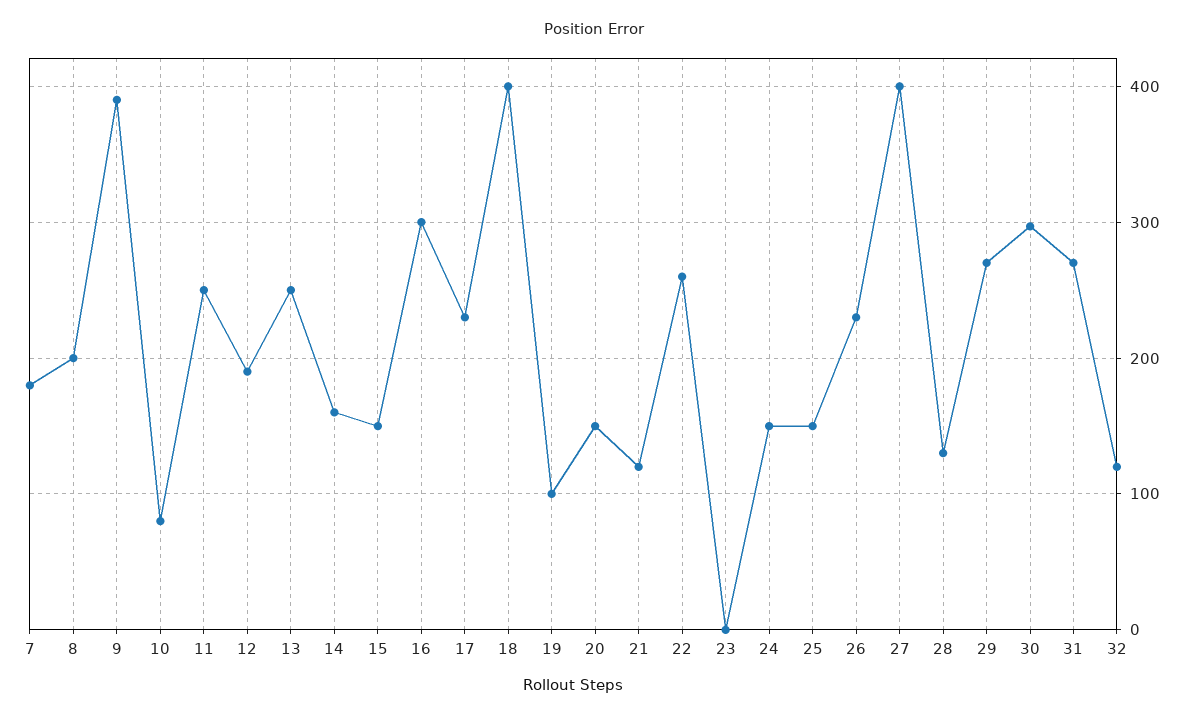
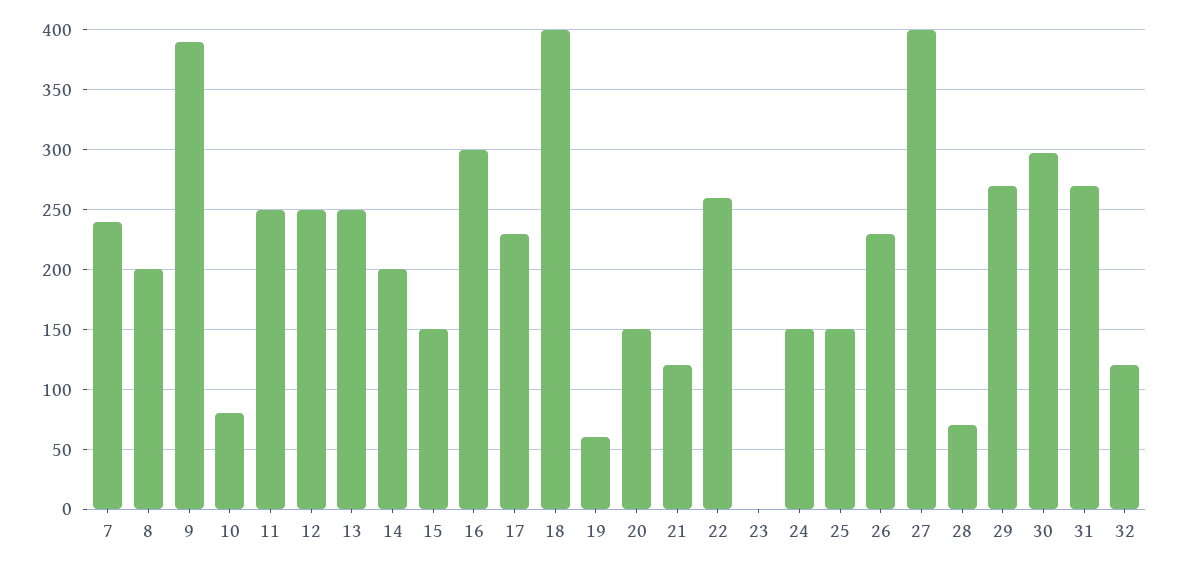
7: 180 -> 240
12: 190 -> 250
14: 160 -> 200
19: 100 -> 60
28: 130 -> 70

